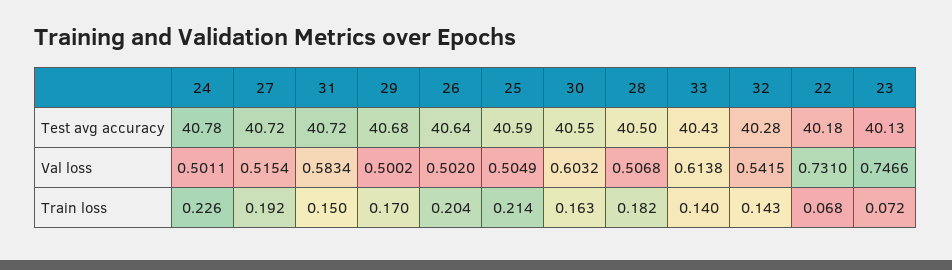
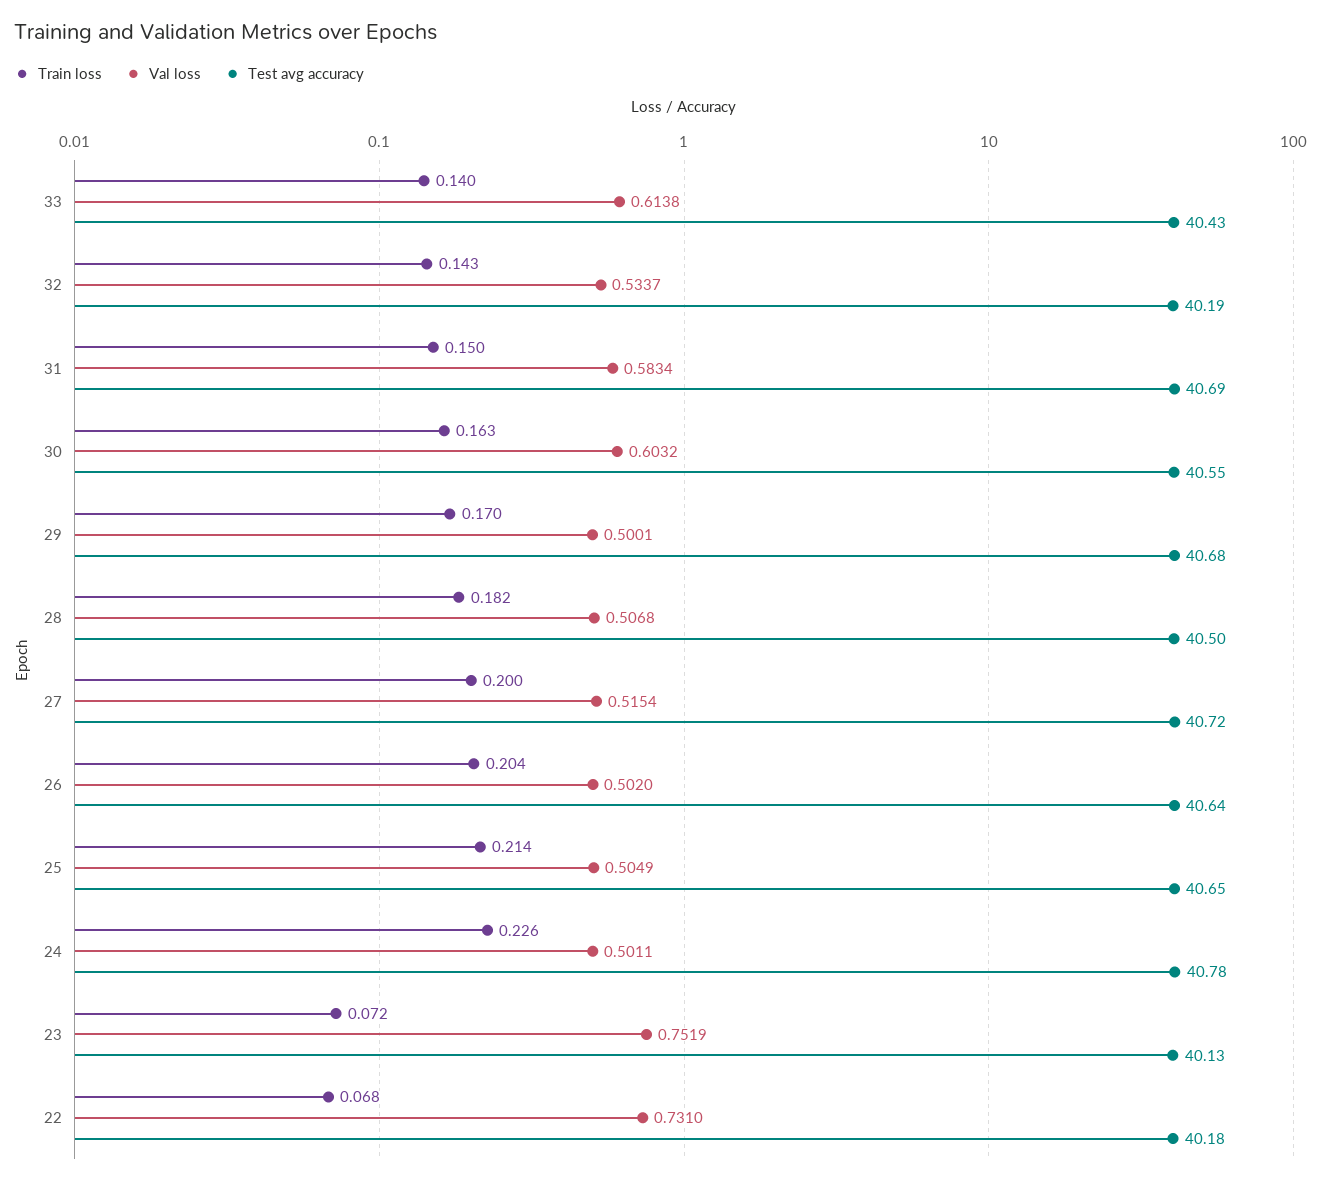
Test avg accuracy, 31: 40.72 -> 40.69
Test avg accuracy, 25: 40.59 -> 40.65
Test avg accuracy, 32: 40.28 -> 40.19
Val loss, 29: 0.5002 -> 0.5001
Val loss, 32: 0.5415 -> 0.5337
Val loss, 23: 0.7466 -> 0.7519
Train loss, 27: 0.192 -> 0.2

